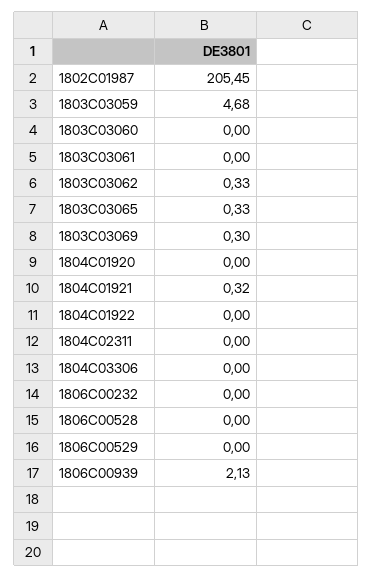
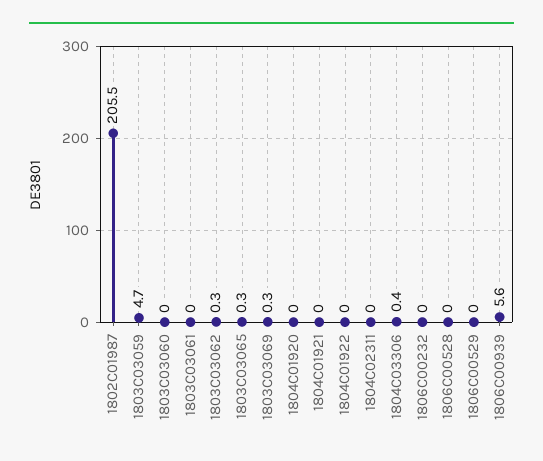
1804C01921: 0.32 -> 0
1804C03306: 0 -> 0.4
1806C00939: 2.13 -> 5.6

